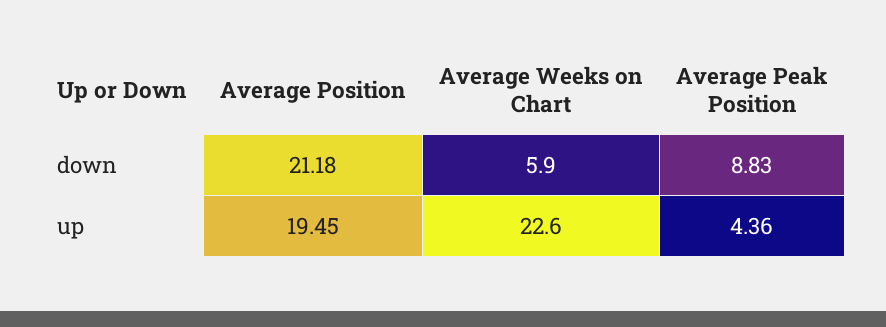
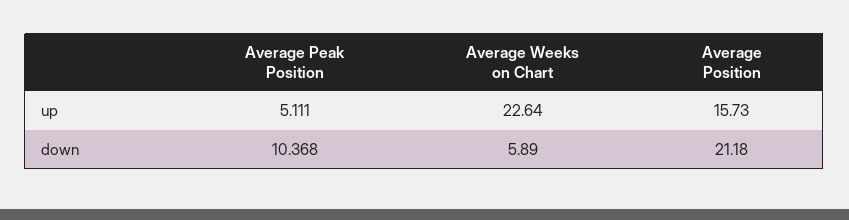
Average Peak Position, down: 8.83 -> 10.368
Average Position, up: 19.45 -> 15.73
Average Peak Position, up: 4.36 -> 5.111

